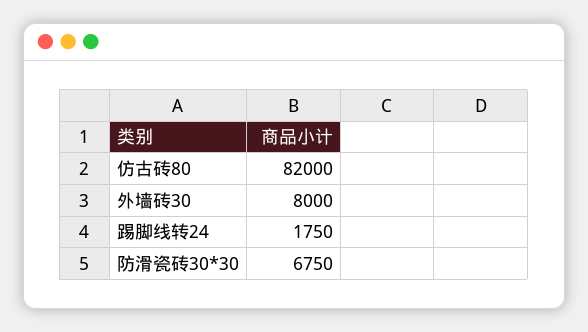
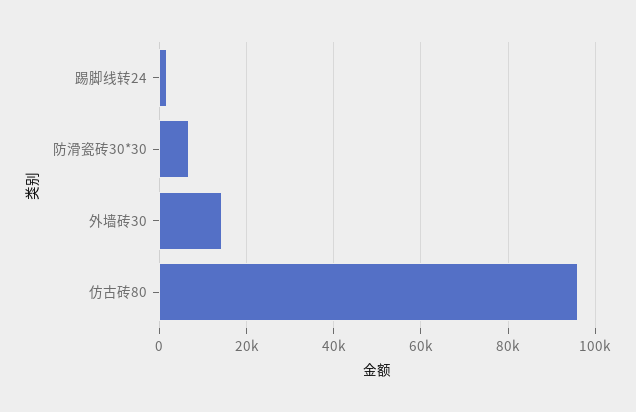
仿古砖80: 82000 -> 96000
外墙砖30: 8000 -> 14000

